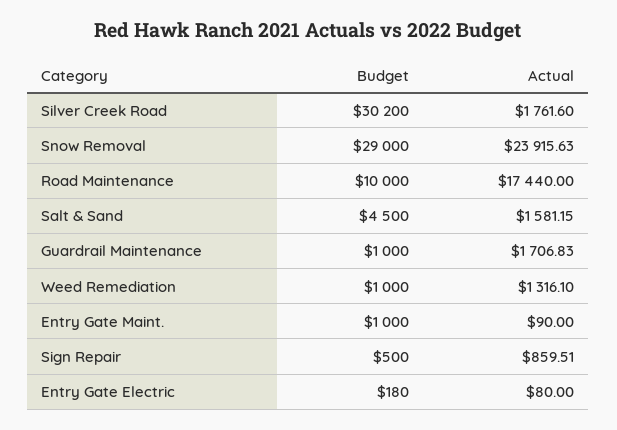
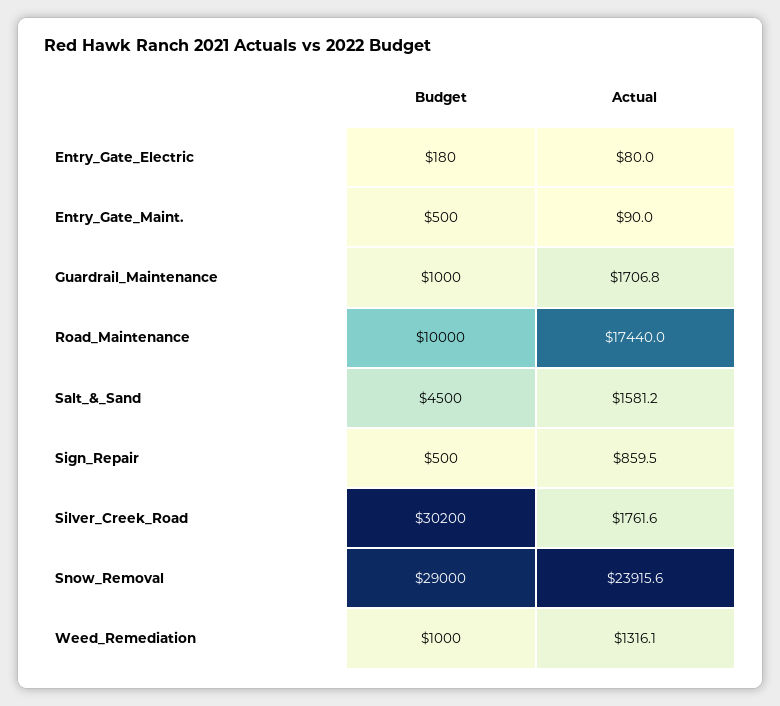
Budget, Entry Gate Maint.: 1000 -> 500

